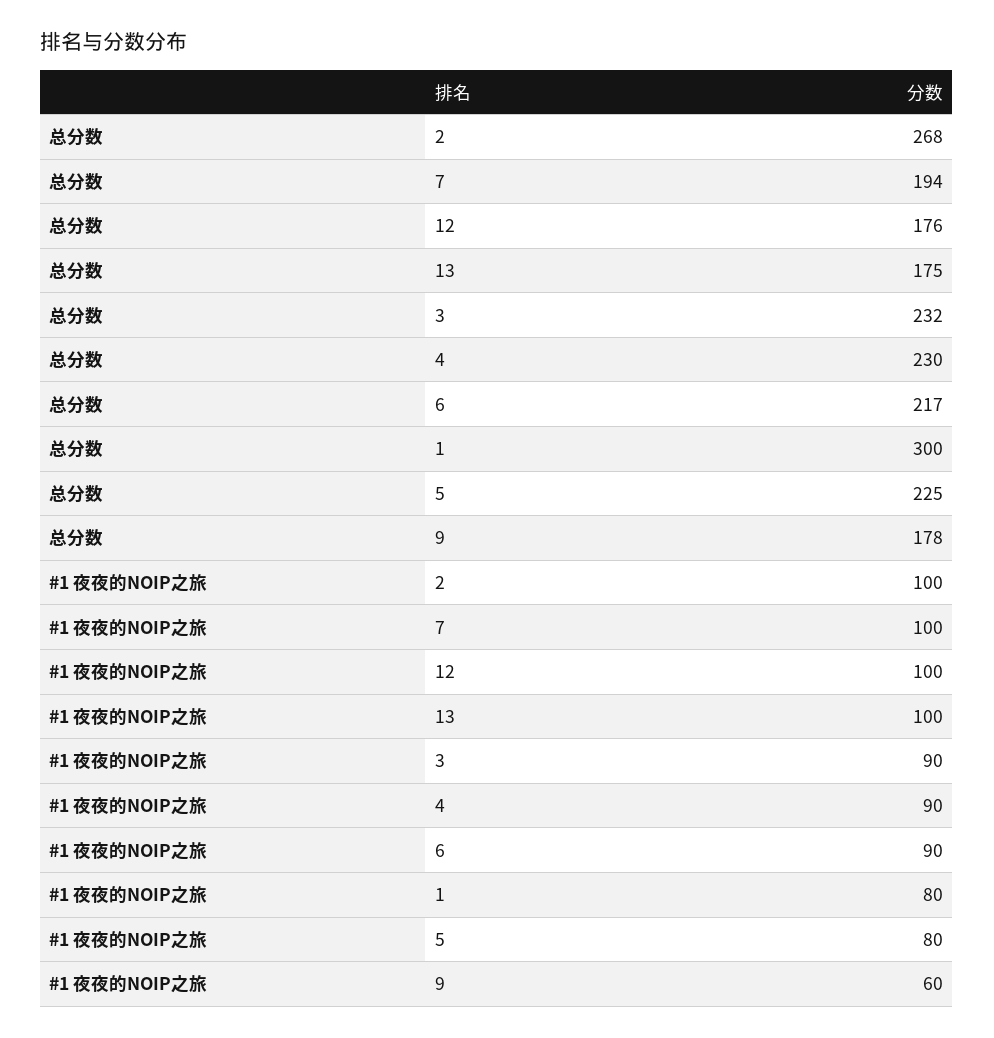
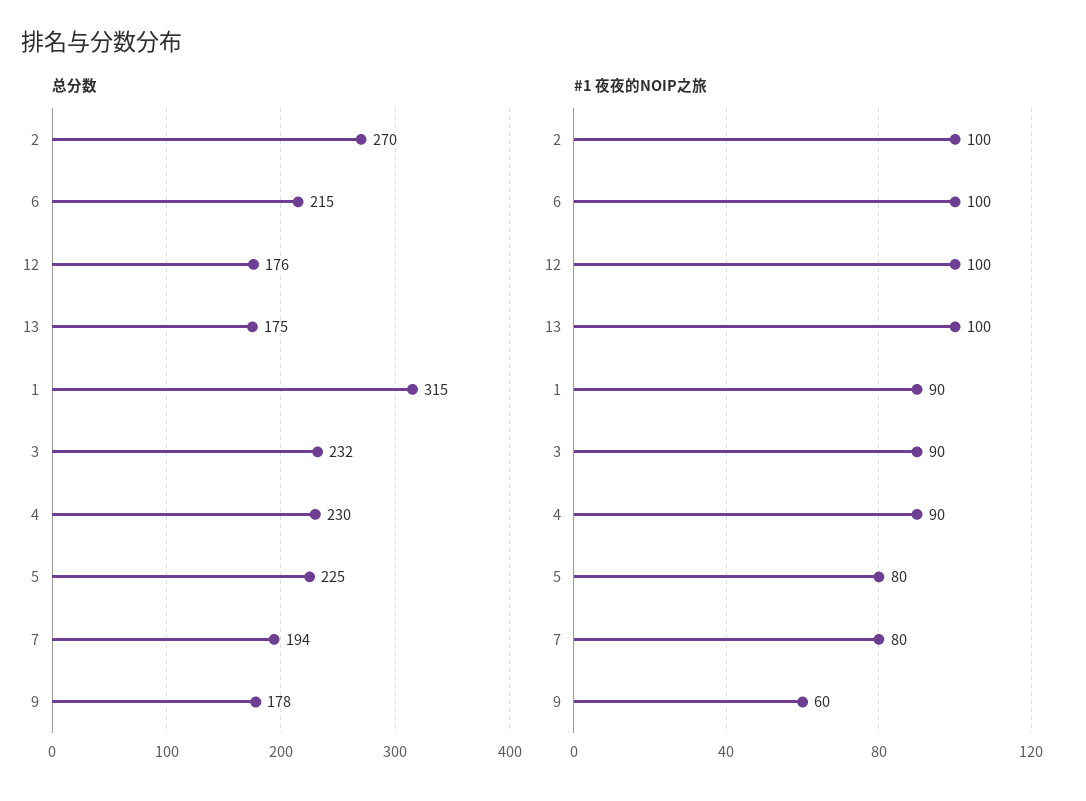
总分数, 2: 268 -> 270
总分数, 6: 217 -> 215
总分数, 1: 300 -> 315
#1 夜夜的NOIP之旅, 7: 100 -> 80
#1 夜夜的NOIP之旅, 6: 90 -> 100
#1 夜夜的NOIP之旅, 1: 80 -> 90

